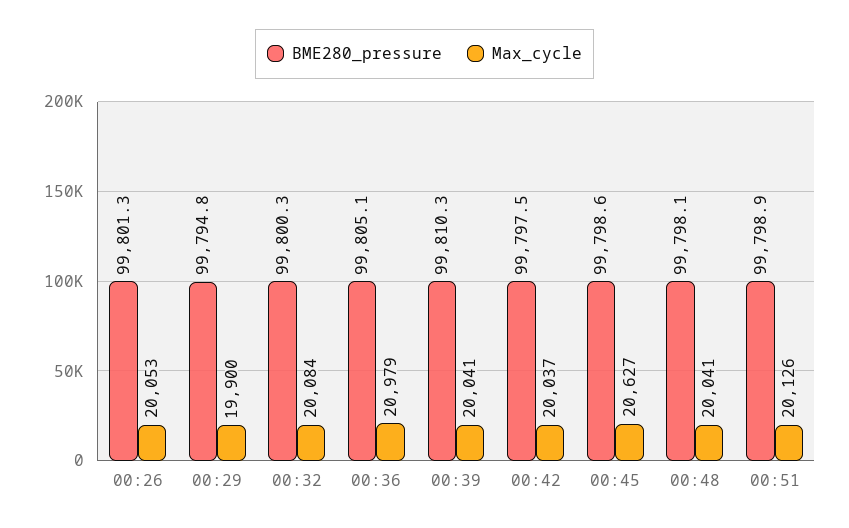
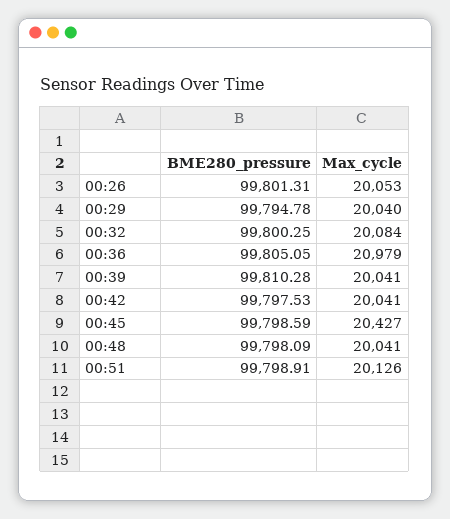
Max_cycle, 00:29: 19900 -> 20040
Max_cycle, 00:42: 20037 -> 20041
Max_cycle, 00:45: 20627 -> 20427

